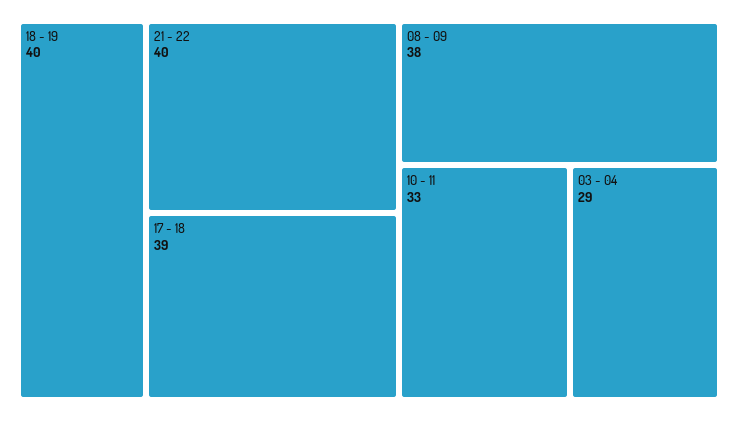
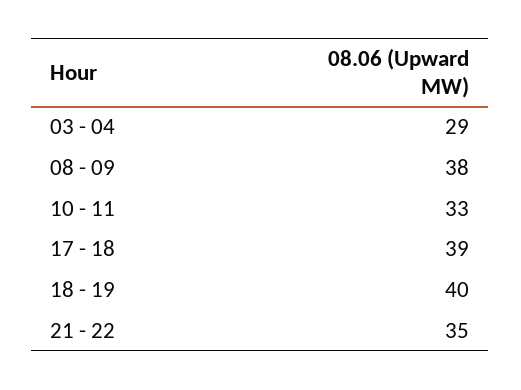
21 - 22: 40 -> 35

